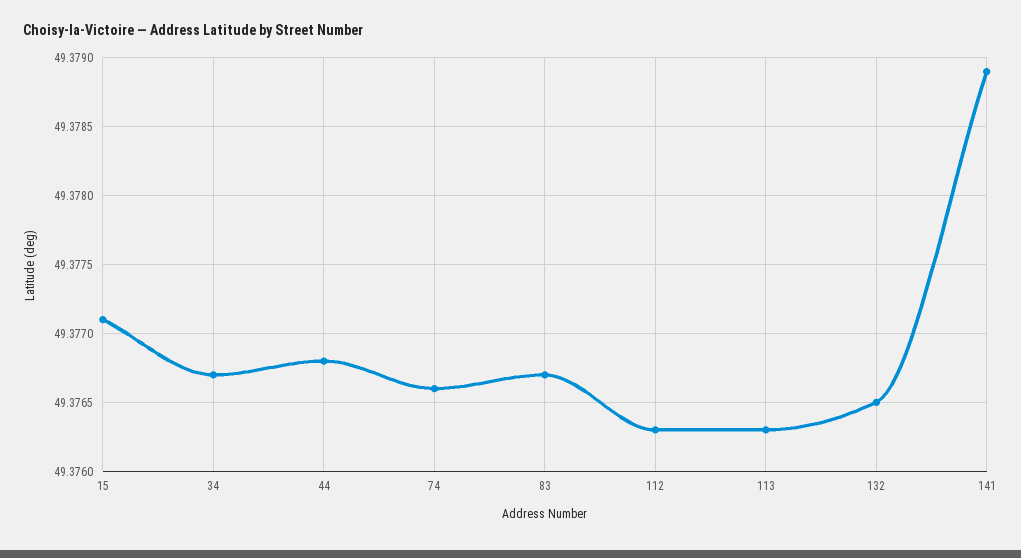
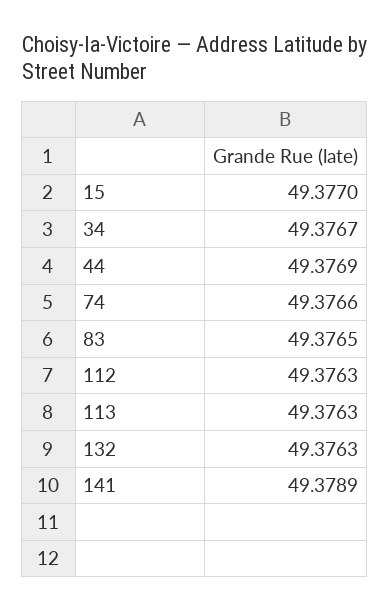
15: 49.3771 -> 49.377
44: 49.3768 -> 49.3769
83: 49.3767 -> 49.3765
132: 49.3765 -> 49.3763

